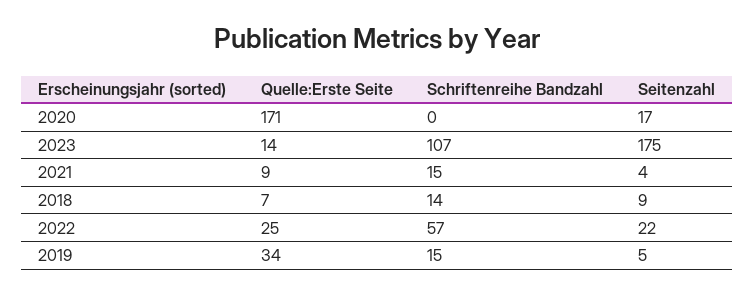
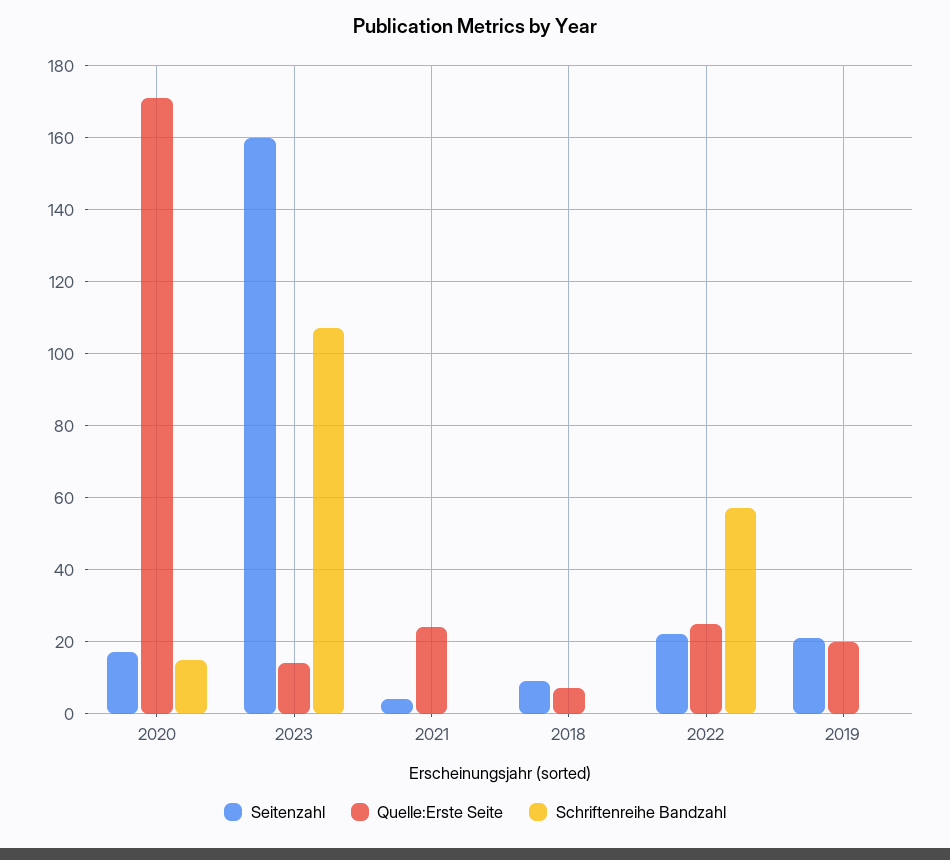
Schriftenreihe Bandzahl, 2020: 0 -> 15
Seitenzahl, 2023: 175 -> 160
Quelle:Erste Seite, 2021: 9 -> 25
Schriftenreihe Bandzahl, 2021: 15 -> 0
Schriftenreihe Bandzahl, 2018: 14 -> 0
Quelle:Erste Seite, 2019: 34 -> 20
Schriftenreihe Bandzahl, 2019: 15 -> 0
Seitenzahl, 2019: 5 -> 20

